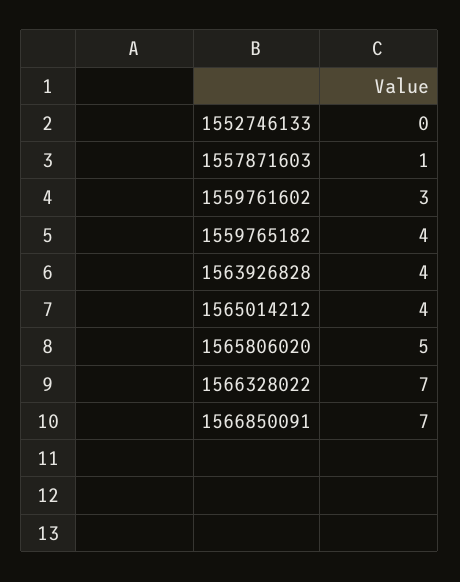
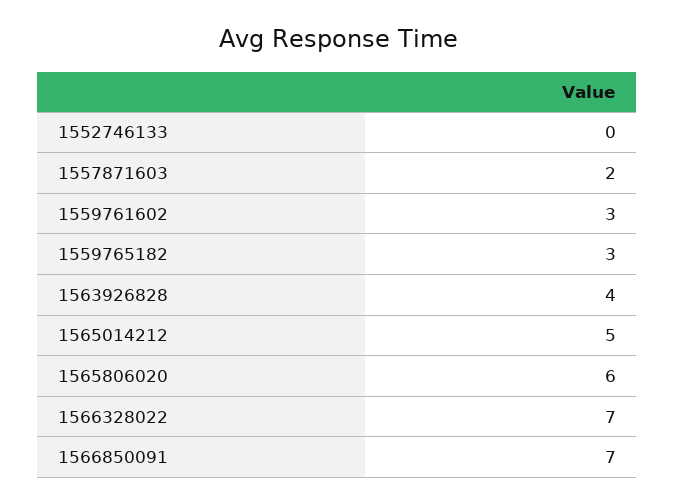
1557871603: 1 -> 2
1559765182: 4 -> 3
1565014212: 4 -> 5
1565806020: 5 -> 6

